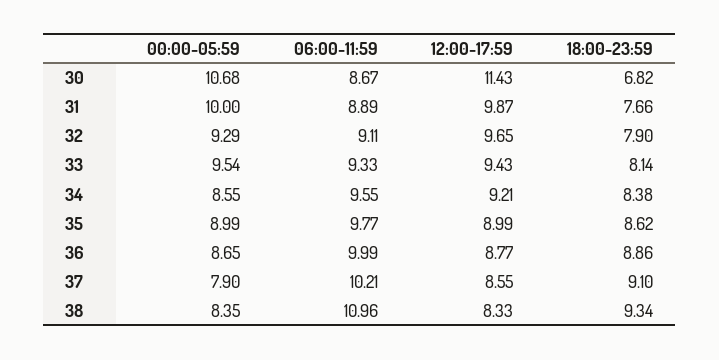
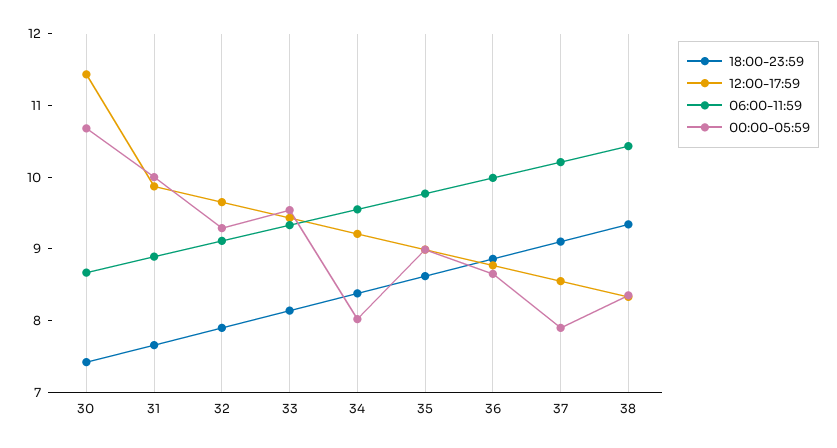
18:00-23:59, 30: 6.82 -> 7.4
00:00-05:59, 34: 8.55 -> 8
06:00-11:59, 38: 10.96 -> 10.4

